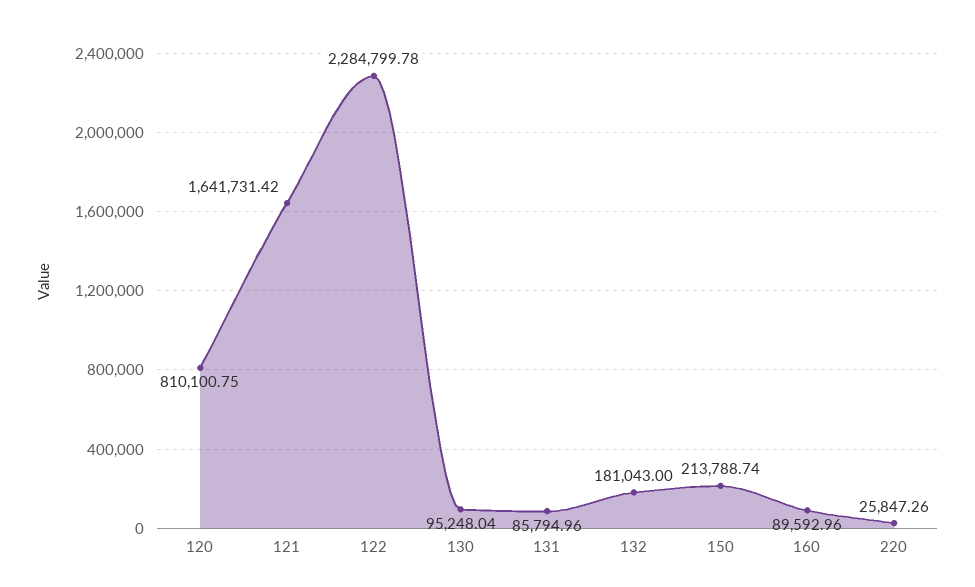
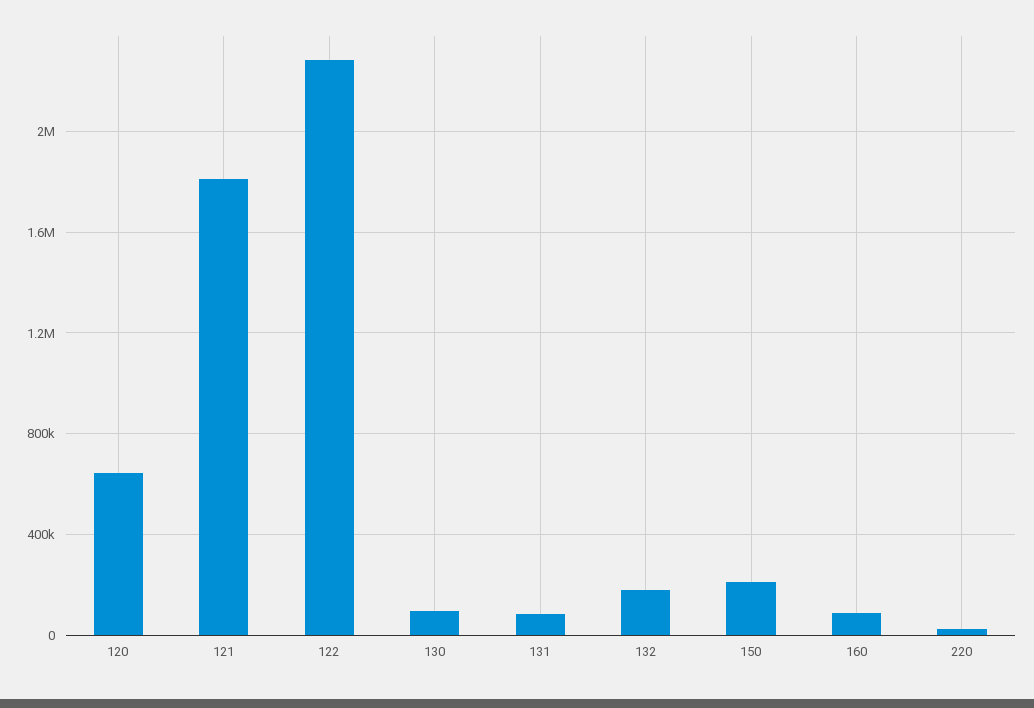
120: 810100.75 -> 650000
121: 1641731.42 -> 1800000

